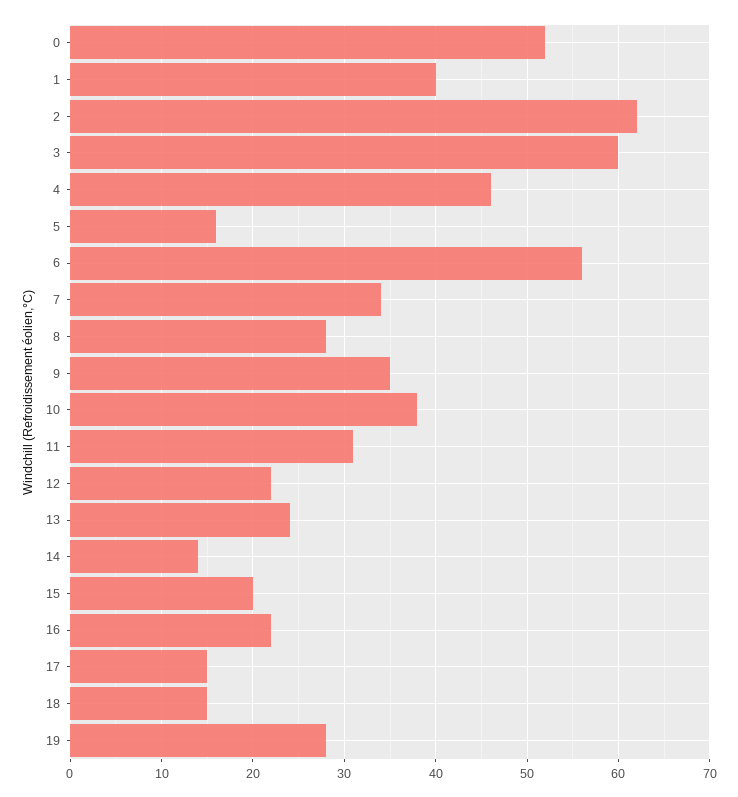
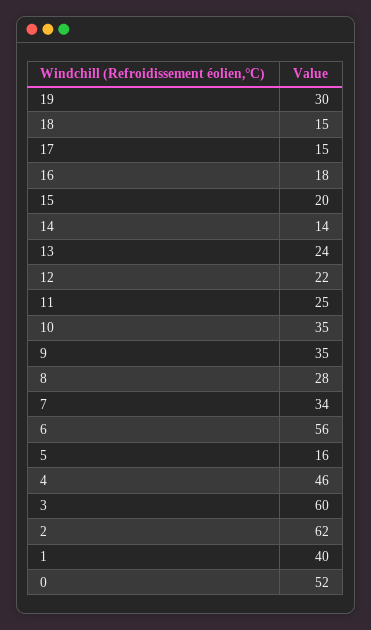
10: 38 -> 35
11: 31 -> 25
16: 22 -> 18
19: 28 -> 30

